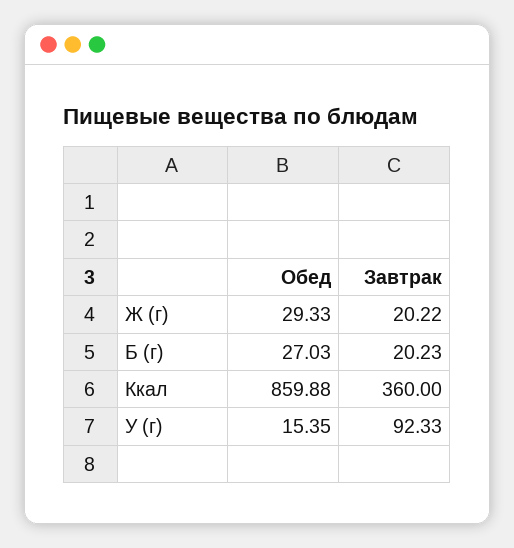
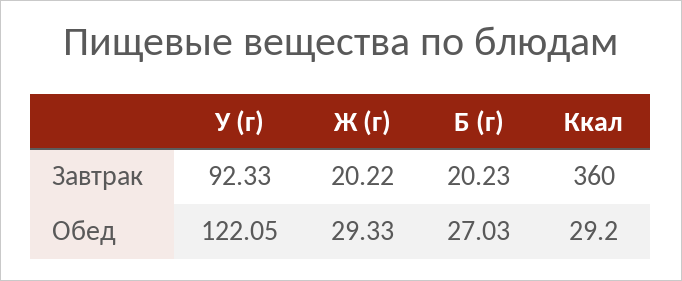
Обед, Ккал: 859.88 -> 29.2
Обед, У (г): 15.35 -> 122.05

